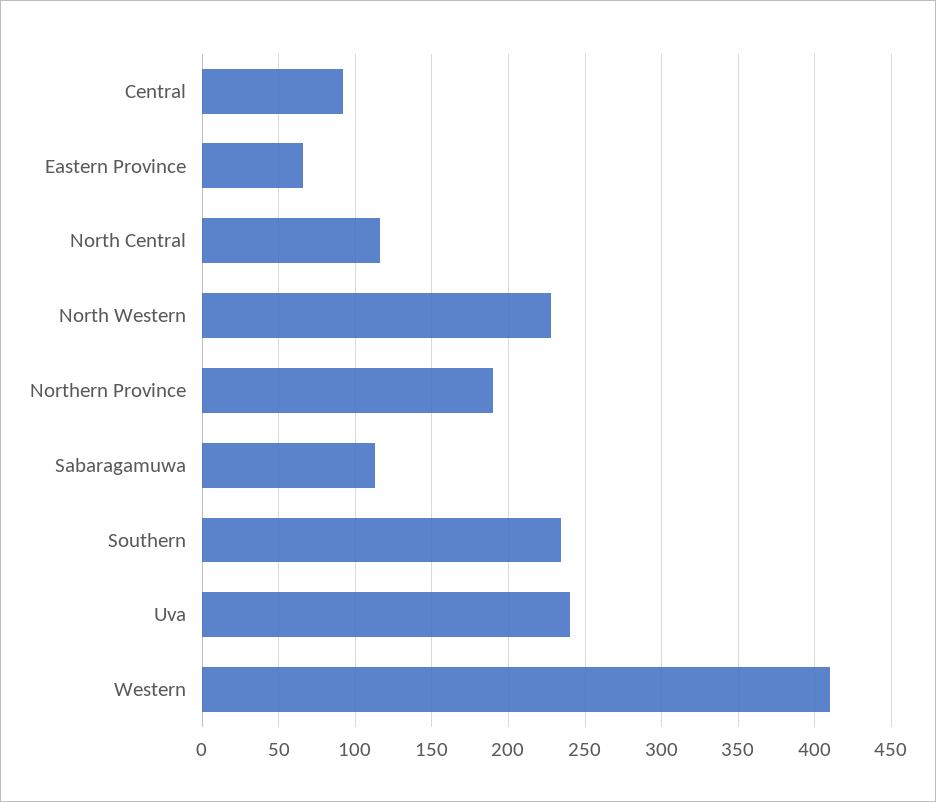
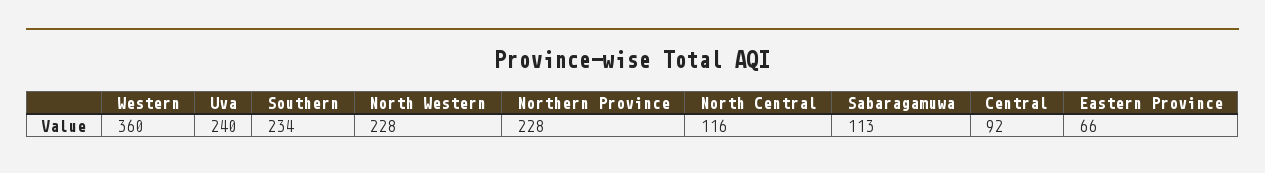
Northern Province: 190 -> 228
Western: 410 -> 360

